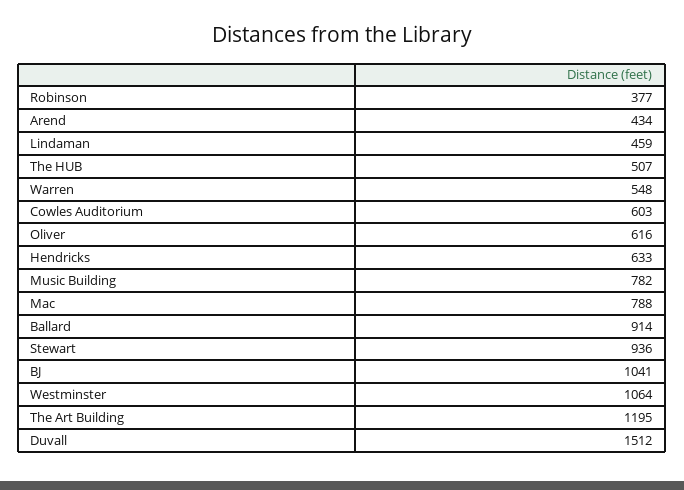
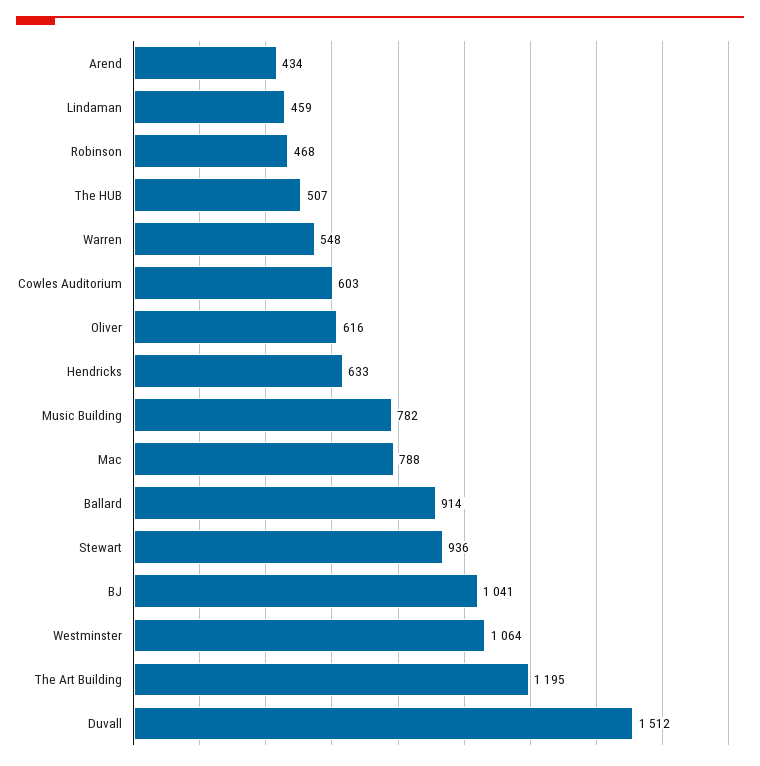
Robinson: 377 -> 468

